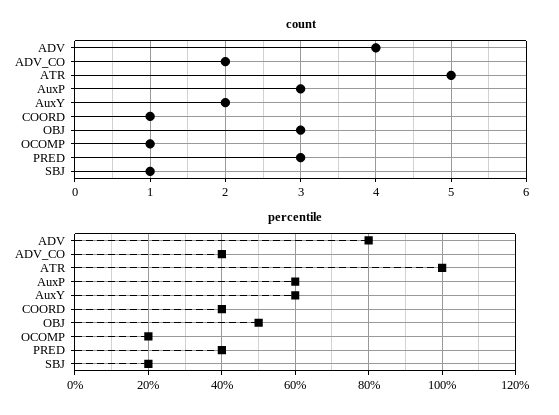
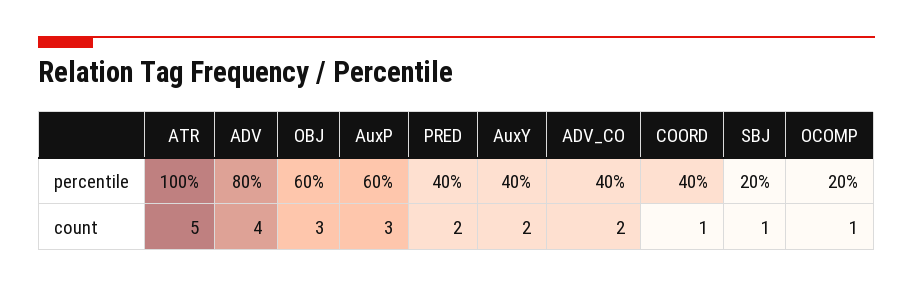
count, PRED: 3 -> 2
percentile, AuxY: 60 -> 40
percentile, OBJ: 50 -> 60

